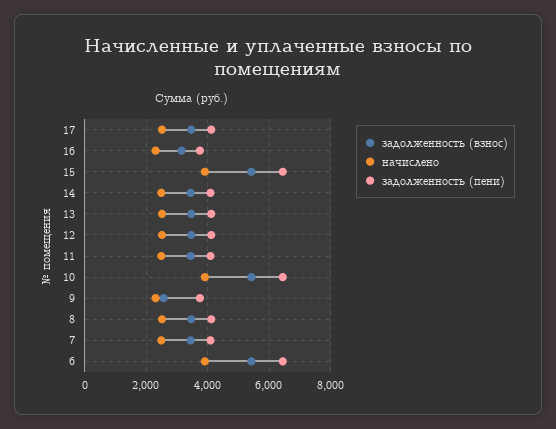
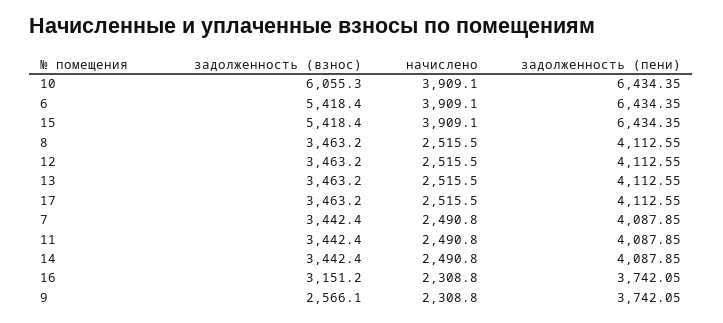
задолженность (взнос), 10: 5400 -> 6055.3

